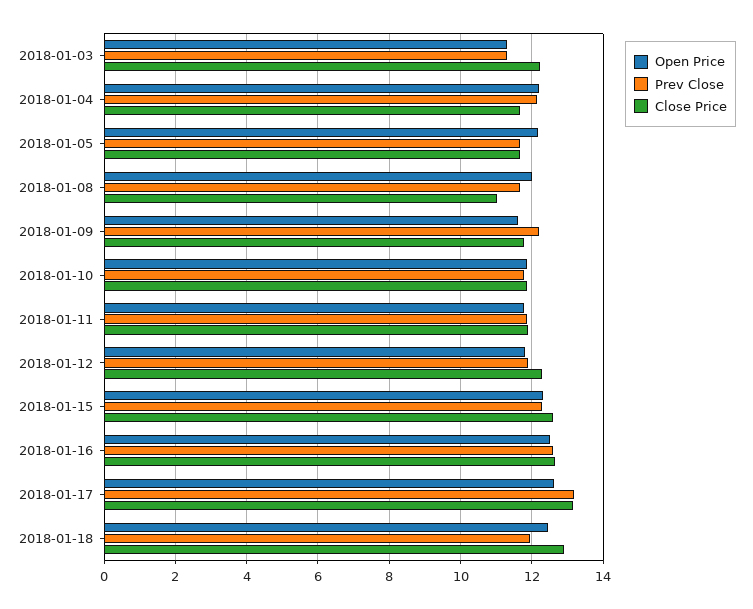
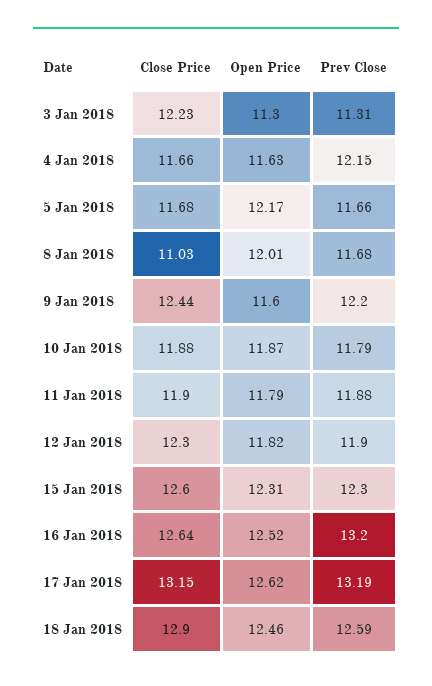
Open Price, 2018-01-04: 12.2 -> 11.63
Close Price, 2018-01-09: 11.8 -> 12.44
Prev Close, 2018-01-16: 12.6 -> 13.2
Prev Close, 2018-01-18: 12 -> 12.59

